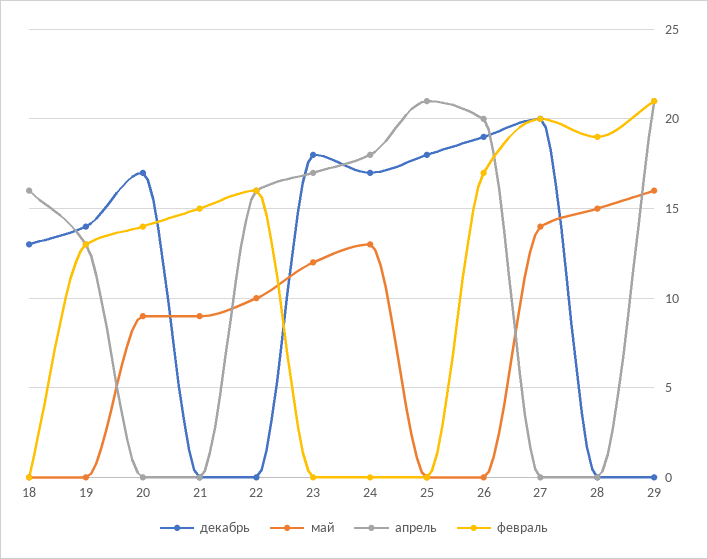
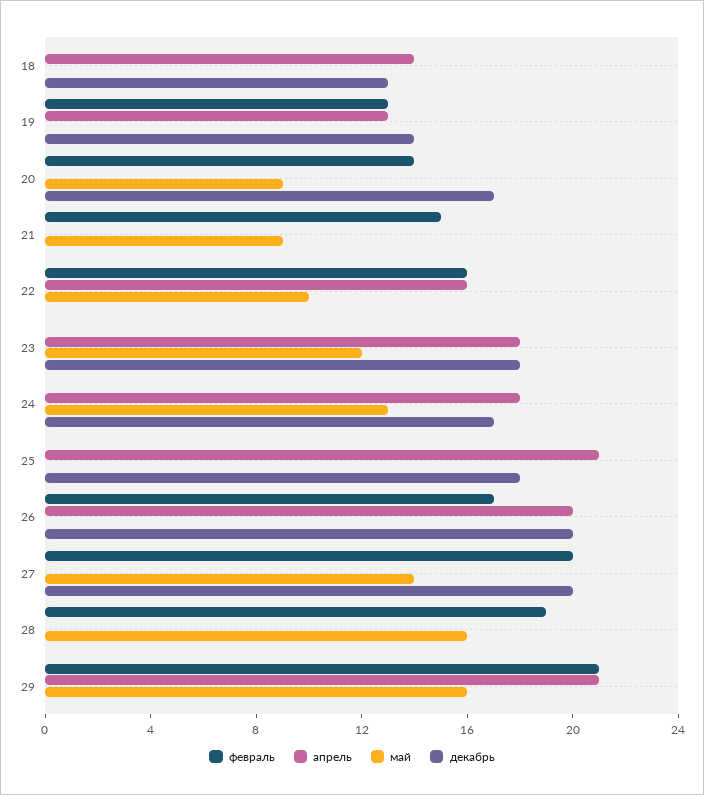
апрель, 18: 16 -> 14
апрель, 23: 17 -> 18
декабрь, 26: 19 -> 20
май, 28: 15 -> 16

